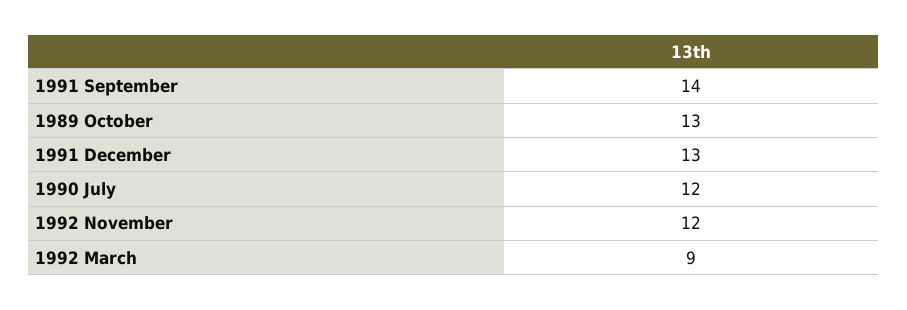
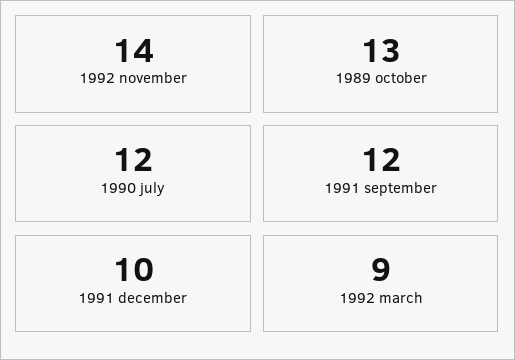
1991 September: 14 -> 12
1991 December: 13 -> 10
1992 November: 12 -> 14

